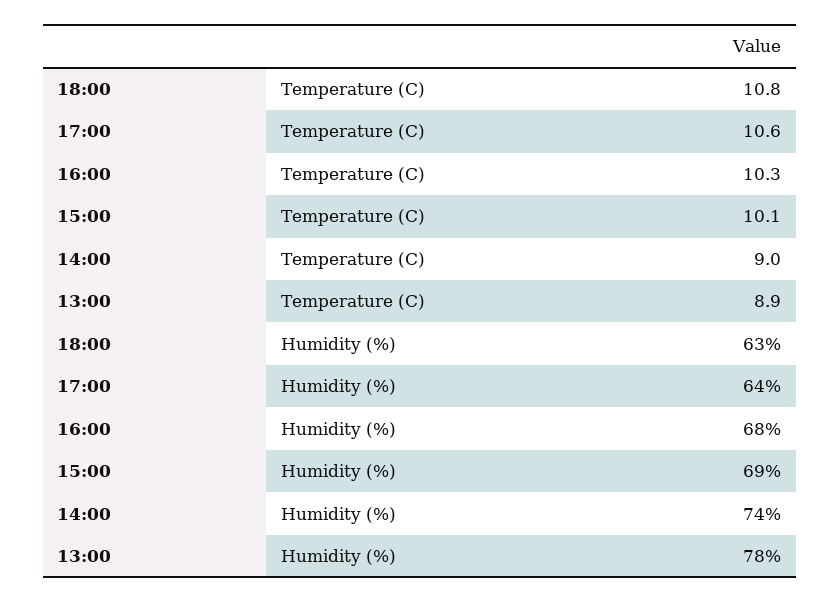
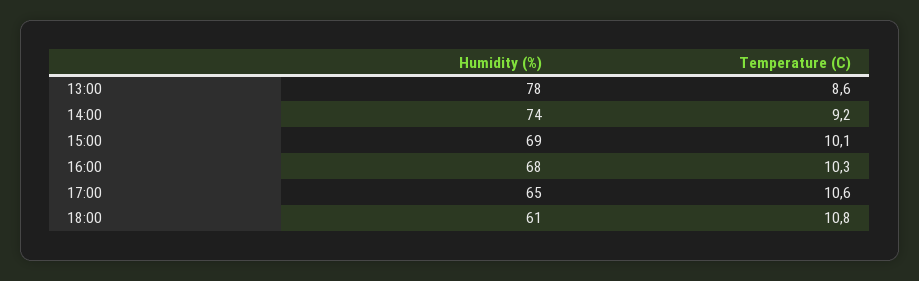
14:00, Temperature (C): 9 -> 9.2
13:00, Temperature (C): 8.9 -> 8.6
18:00, Humidity (%): 63 -> 61
17:00, Humidity (%): 64 -> 65

